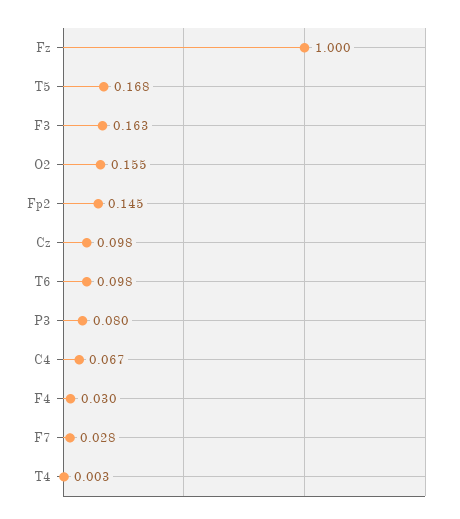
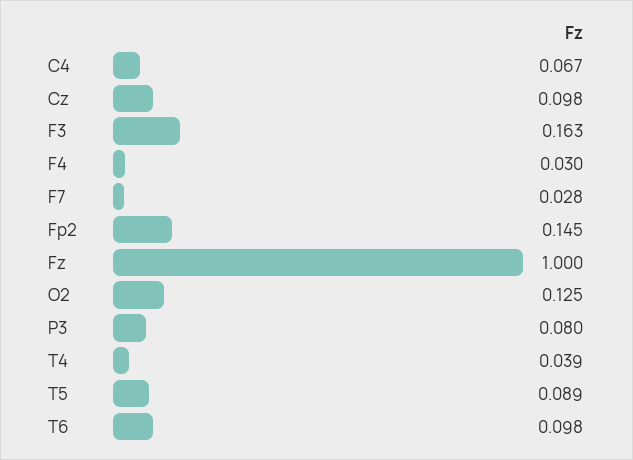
T5: 0.168 -> 0.089
O2: 0.155 -> 0.125
T4: 0.003 -> 0.039

